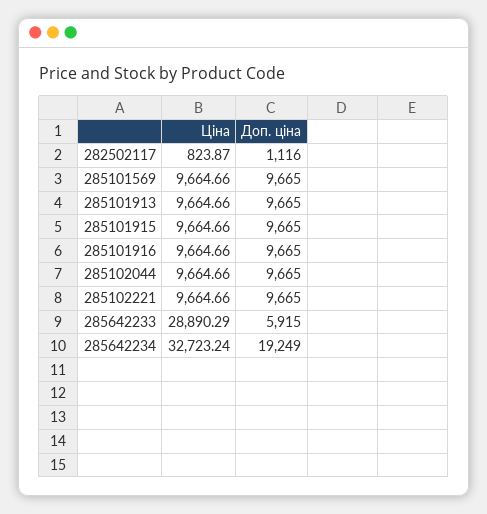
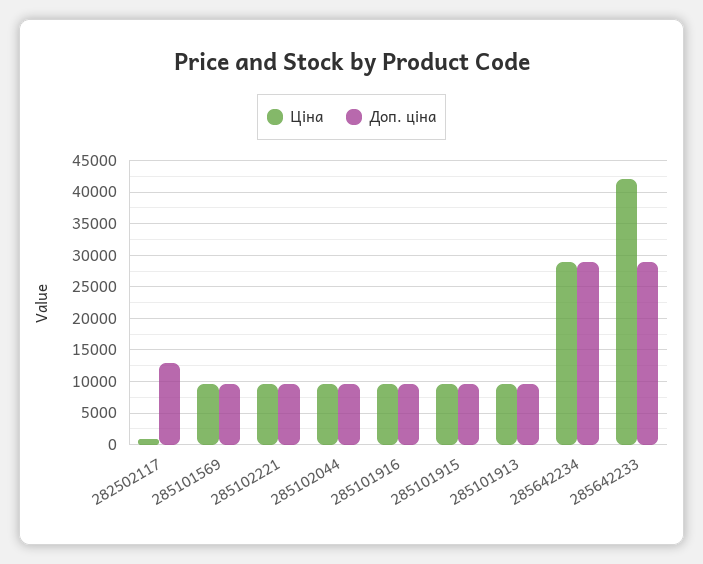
Доп. ціна, 282502117: 1116 -> 13000
Ціна, 285642233: 28890.29 -> 42000
Доп. ціна, 285642233: 5915 -> 29000
Ціна, 285642234: 32723.24 -> 29000
Доп. ціна, 285642234: 19249 -> 29000

